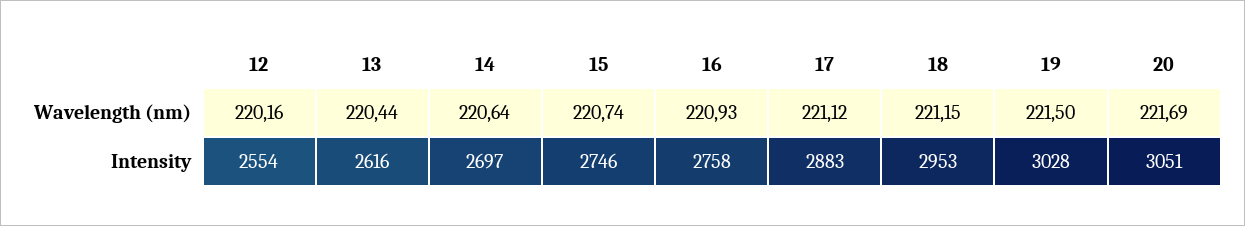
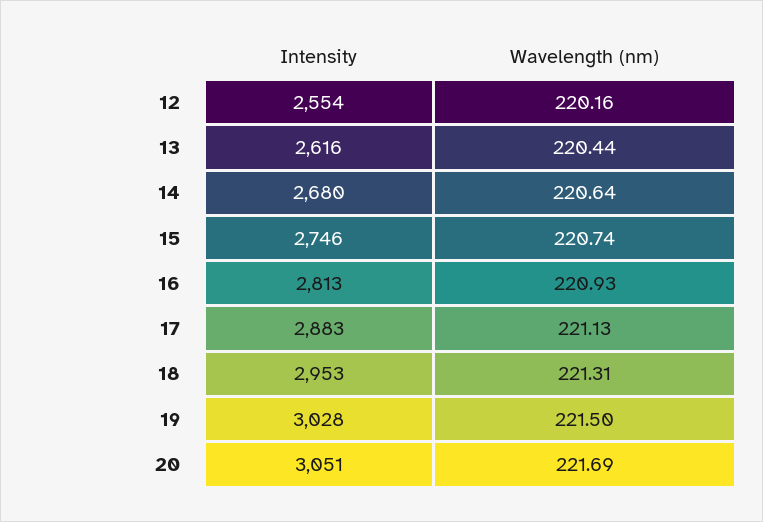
17, Wavelength (nm): 221.12 -> 221.13
18, Wavelength (nm): 221.15 -> 221.31
14, Intensity: 2697 -> 2680
16, Intensity: 2758 -> 2813

